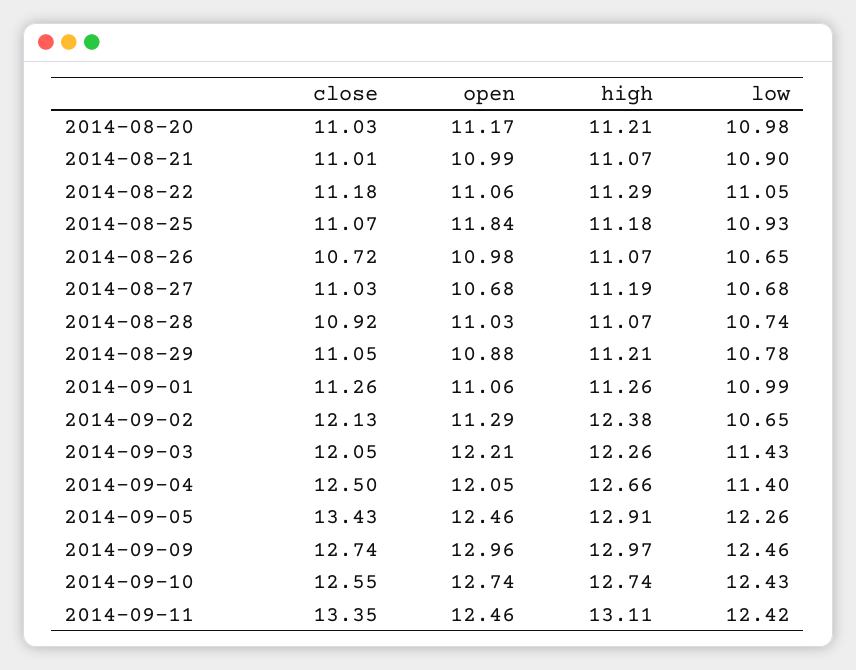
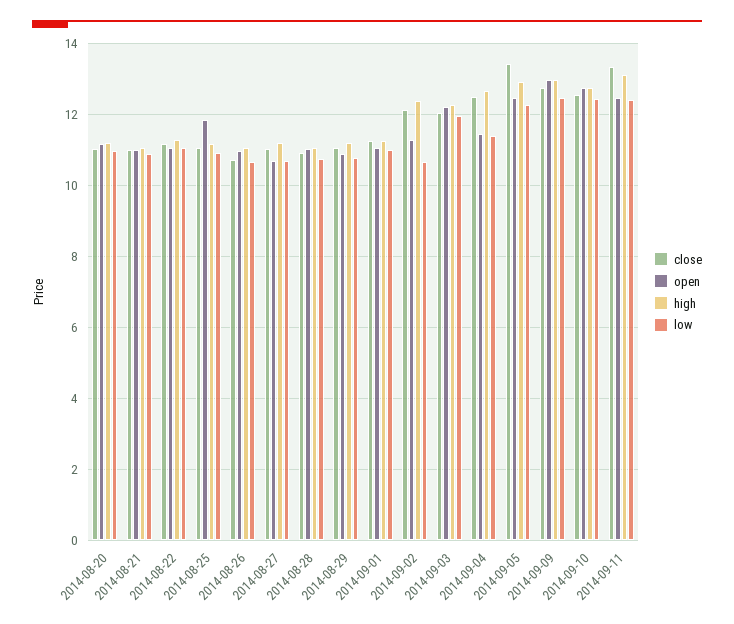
low, 2014-09-03: 11.43 -> 12
open, 2014-09-04: 12.05 -> 11.4

